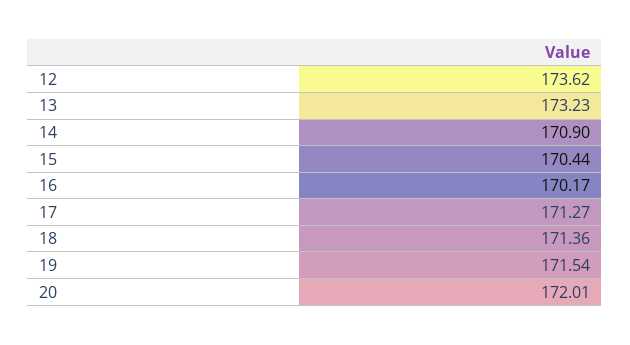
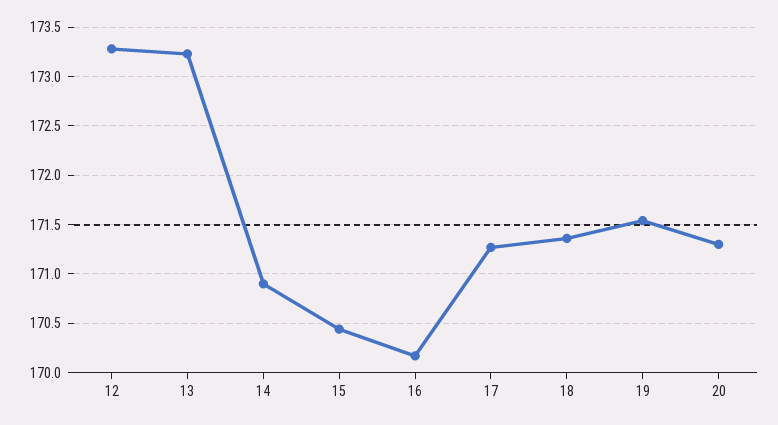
12: 173.62 -> 173.3
20: 172.01 -> 171.3

